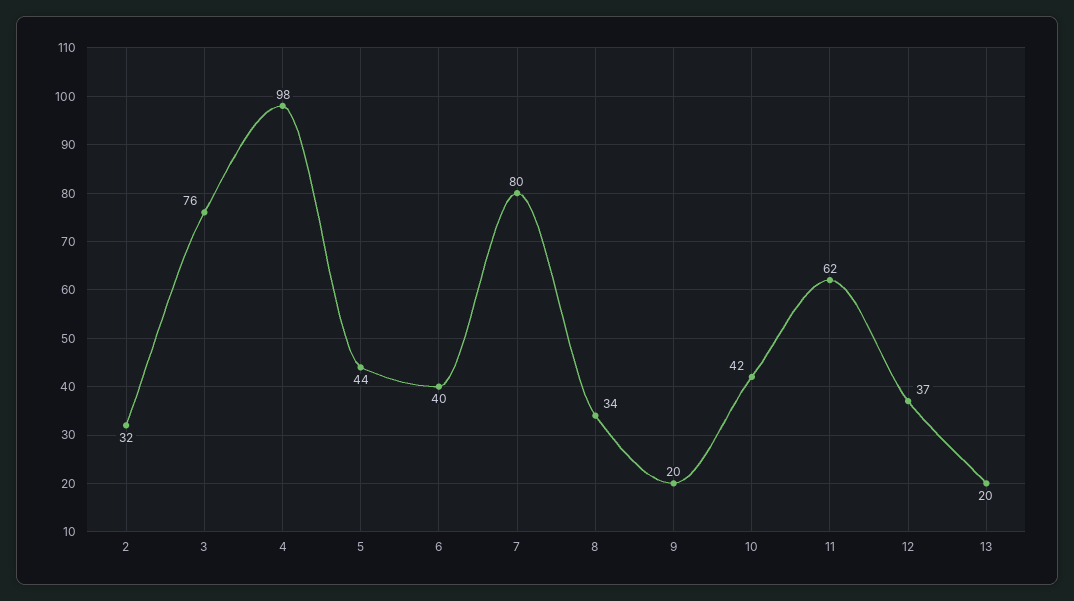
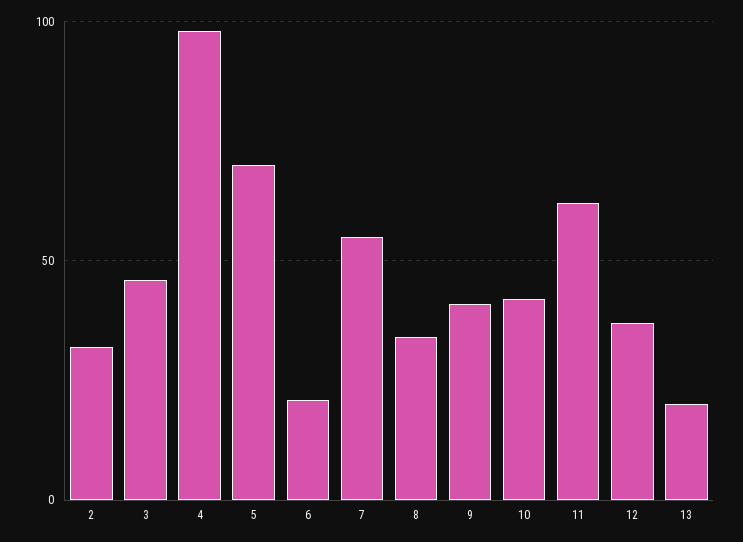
3: 76 -> 45
5: 44 -> 70
6: 40 -> 20
7: 80 -> 55
9: 20 -> 40

